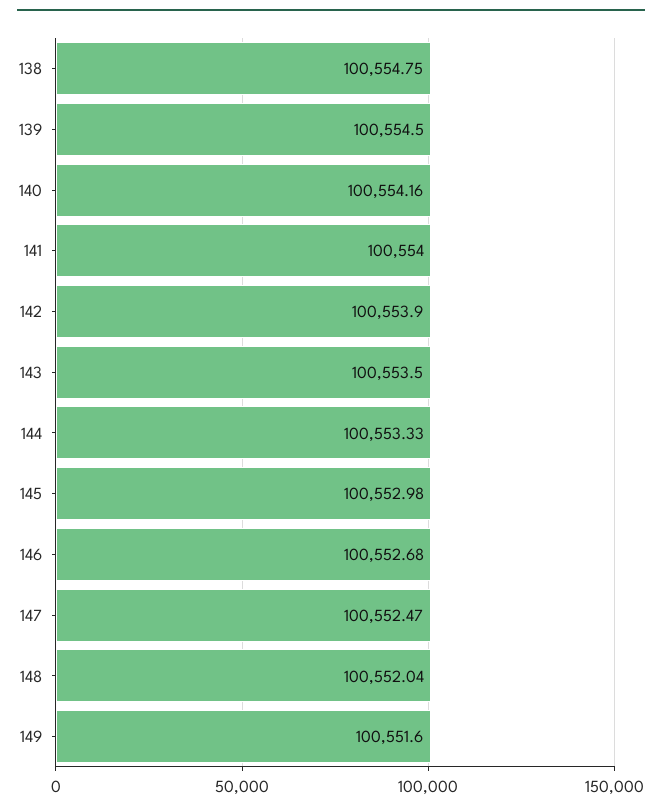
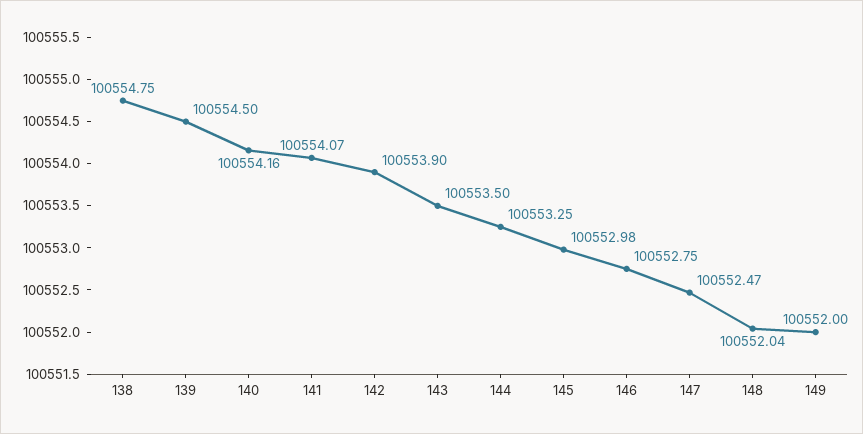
141: 100554 -> 100554.07
144: 100553.33 -> 100553.25
146: 100552.68 -> 100552.75
149: 100551.6 -> 100552

